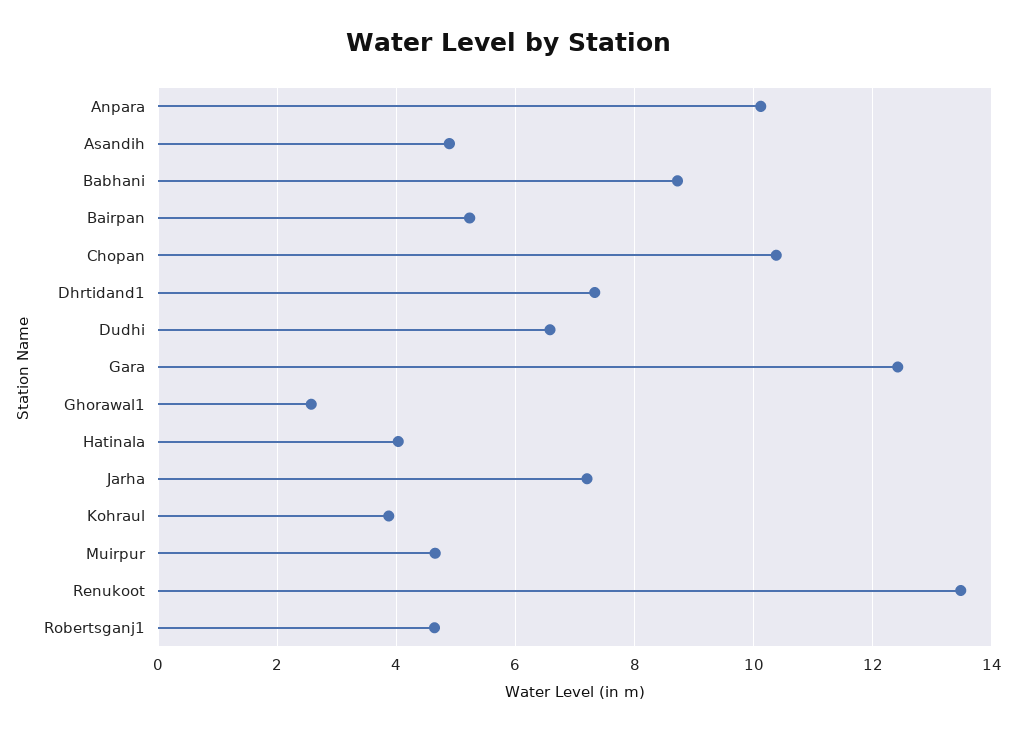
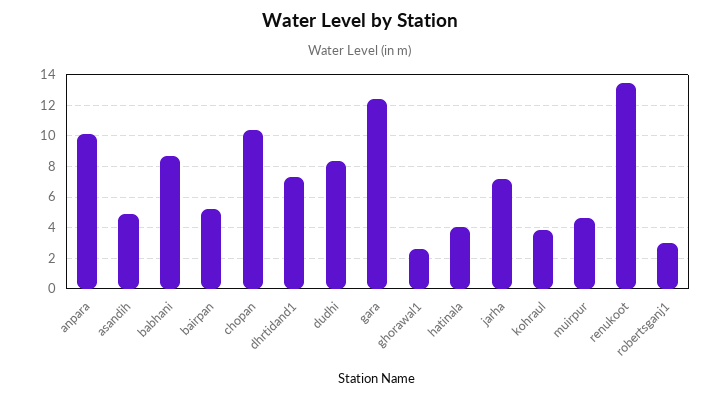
Dudhi: 6.6 -> 8.5
Robertsganj1: 4.6 -> 3

